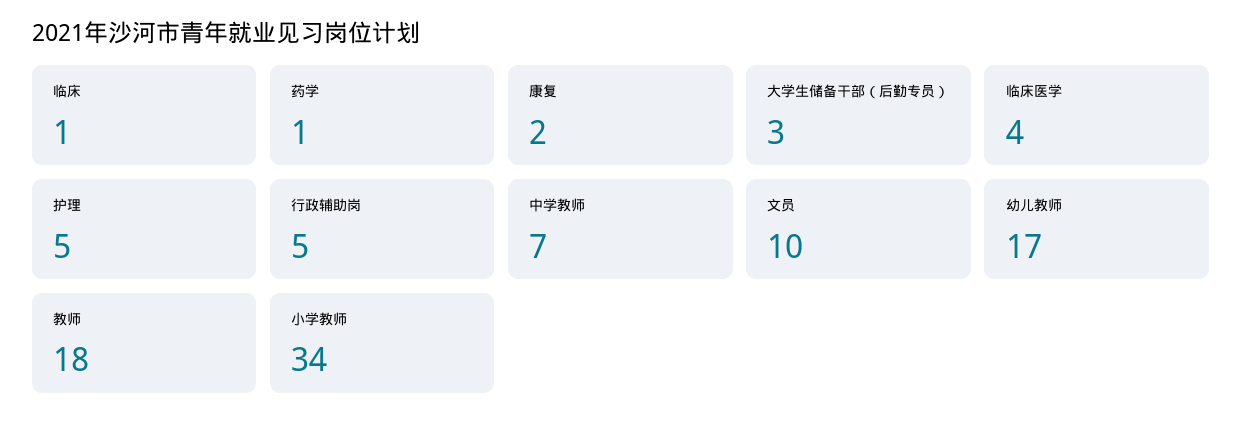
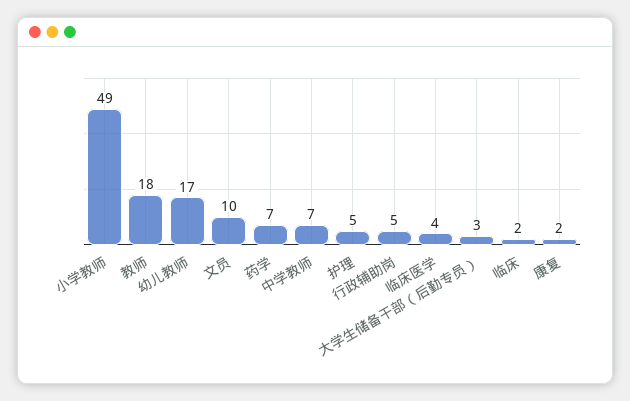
临床: 1 -> 2
药学: 1 -> 7
小学教师: 34 -> 49

